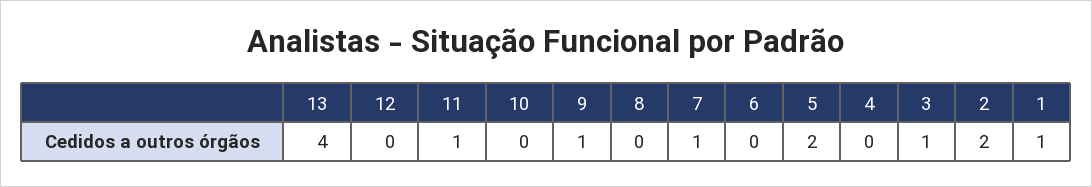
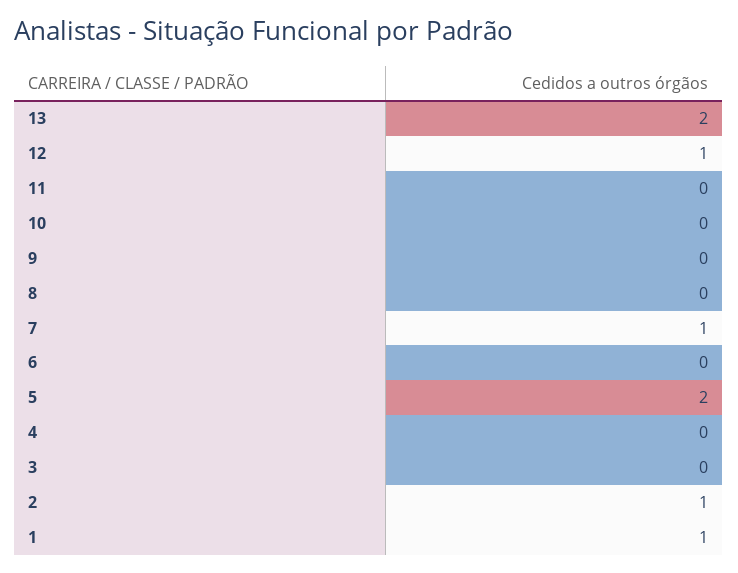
13: 4 -> 2
12: 0 -> 1
11: 1 -> 0
9: 1 -> 0
3: 1 -> 0
2: 2 -> 1

